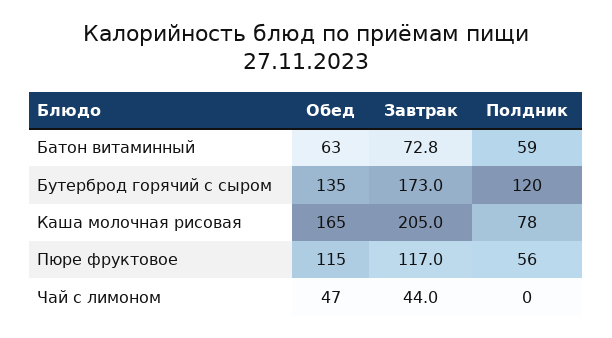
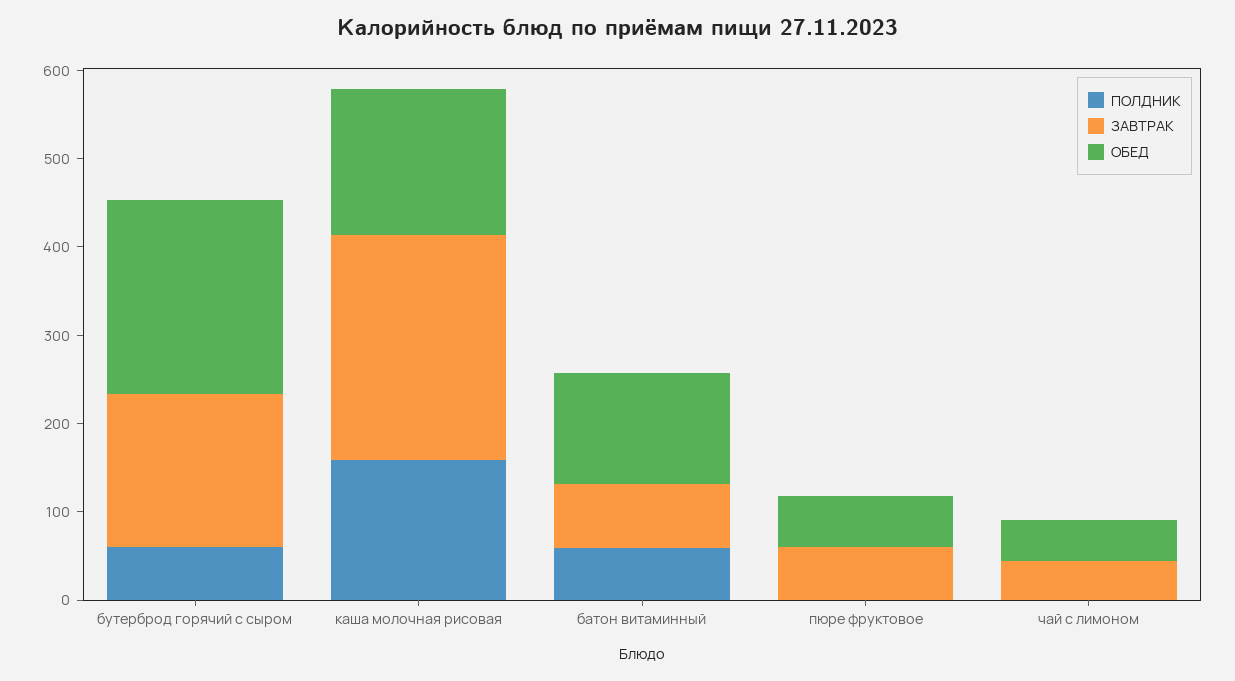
Обед, Батон витаминный: 63 -> 120
Обед, Бутерброд горячий с сыром: 135 -> 220
Полдник, Бутерброд горячий с сыром: 120 -> 60
Завтрак, Каша молочная рисовая: 205 -> 260
Полдник, Каша молочная рисовая: 78 -> 160
Обед, Пюре фруктовое: 115 -> 60
Завтрак, Пюре фруктовое: 117 -> 60
Полдник, Пюре фруктовое: 56 -> 0

